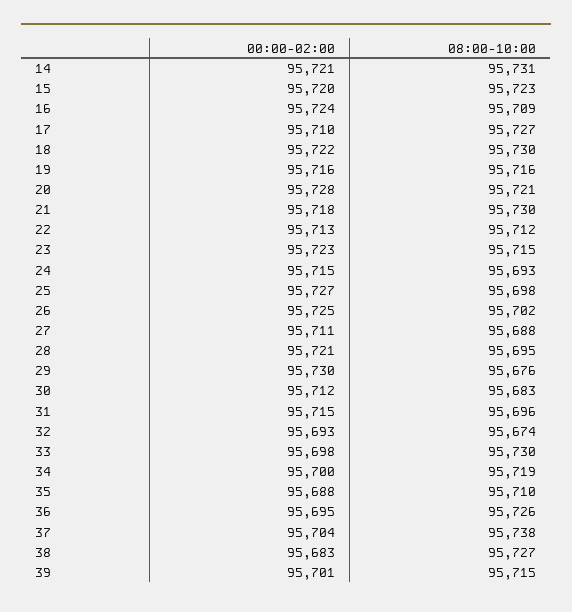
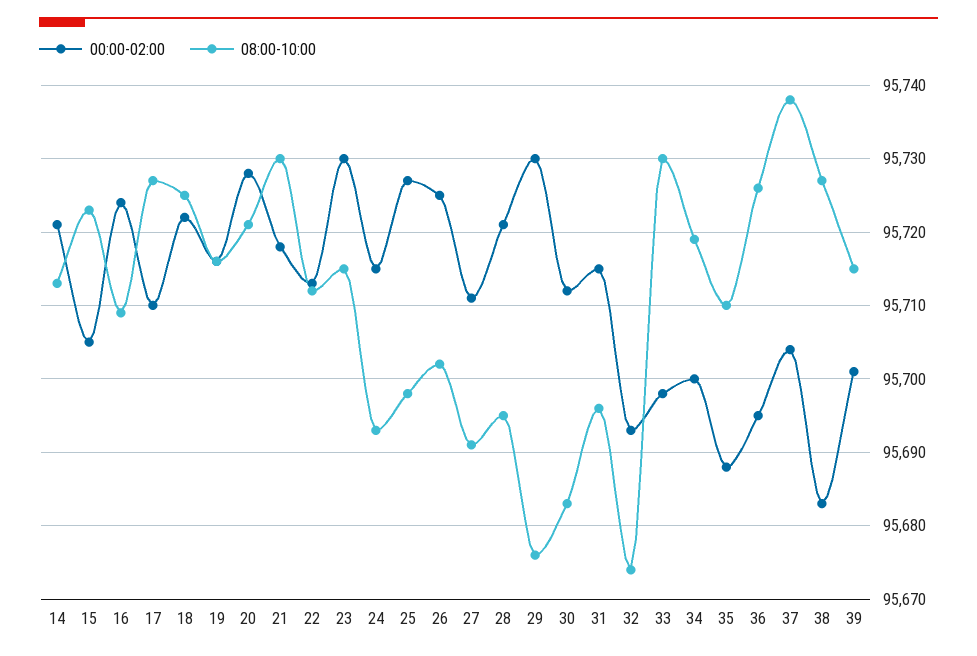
08:00-10:00, 14: 95731 -> 95713
00:00-02:00, 15: 95720 -> 95705
08:00-10:00, 18: 95730 -> 95725
00:00-02:00, 23: 95723 -> 95730
08:00-10:00, 27: 95688 -> 95691

